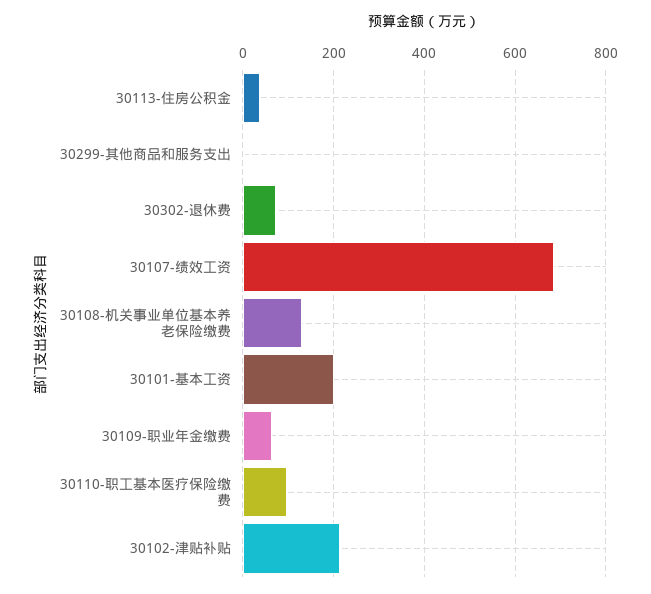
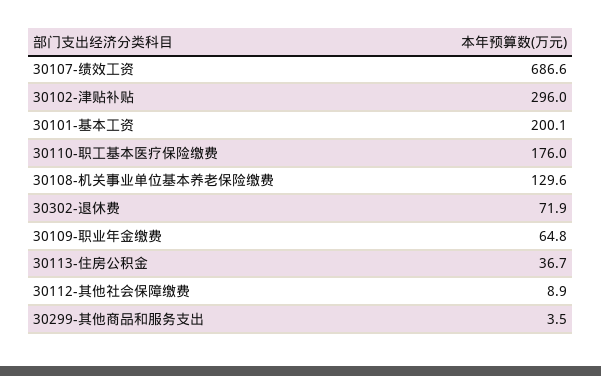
30110-职工基本医疗保险缴费: 100 -> 176
30102-津贴补贴: 220 -> 296
30112-其他社会保障缴费: none -> 8.9

